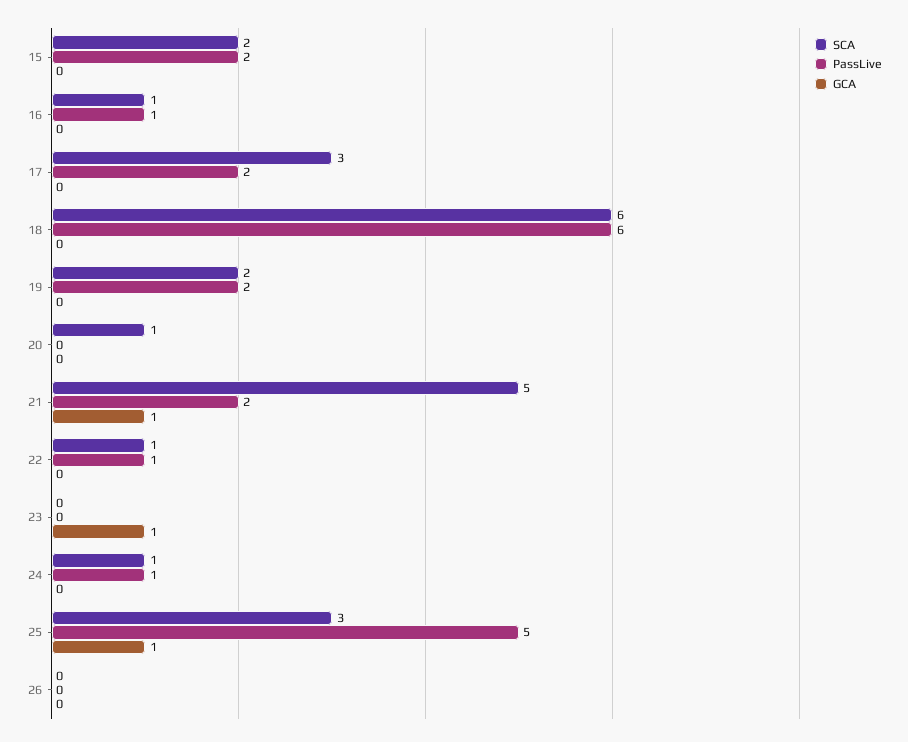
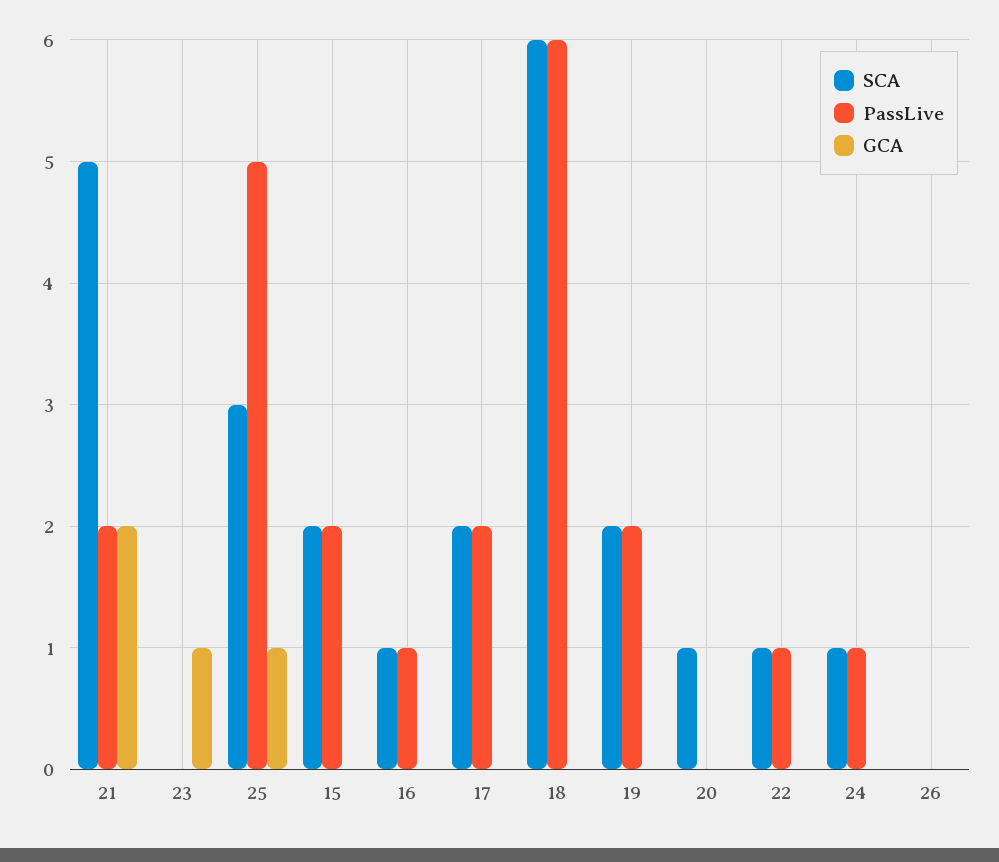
SCA, 17: 3 -> 2
GCA, 21: 1 -> 2

